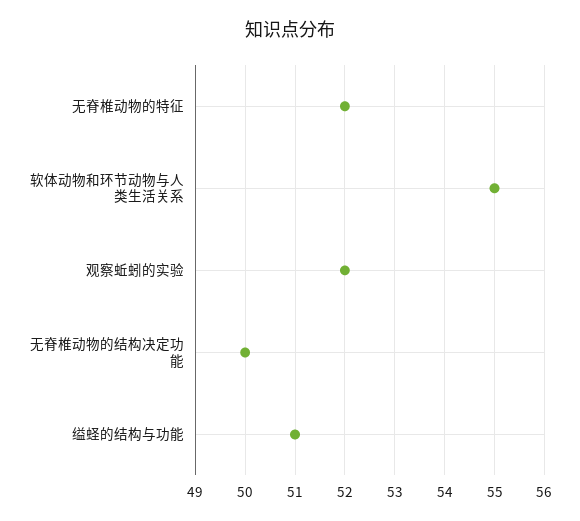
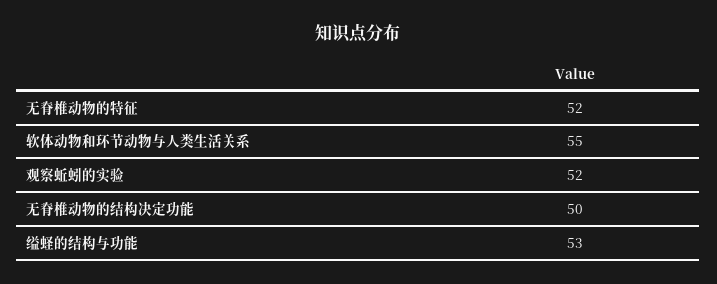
缢蛏的结构与功能: 51 -> 53

